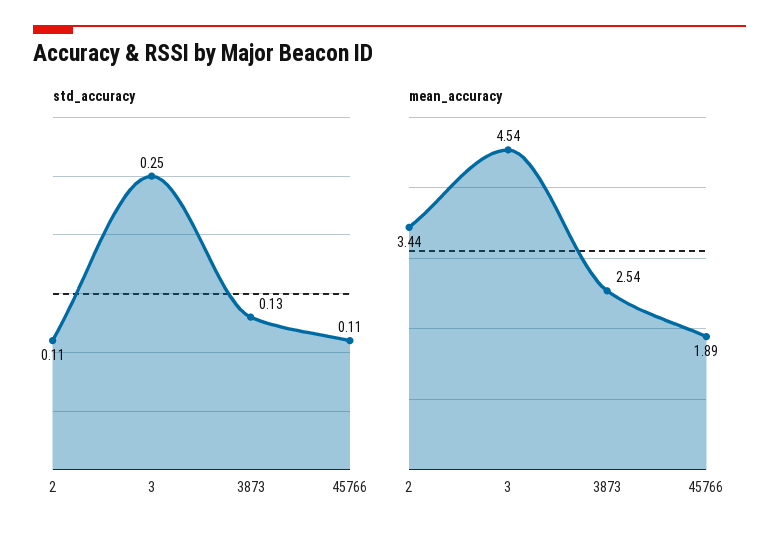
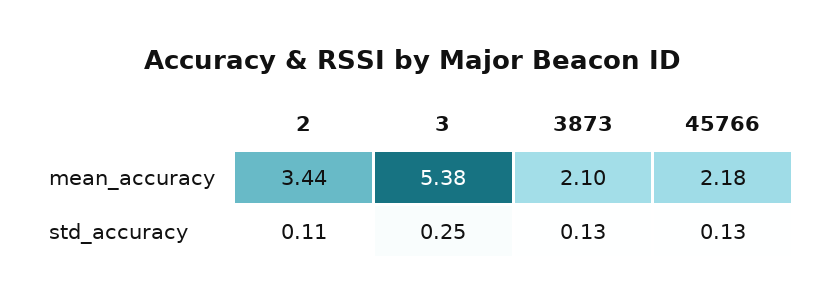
std_accuracy, 45766: 0.11 -> 0.13
mean_accuracy, 3: 4.54 -> 5.38
mean_accuracy, 3873: 2.54 -> 2.1
mean_accuracy, 45766: 1.89 -> 2.18

